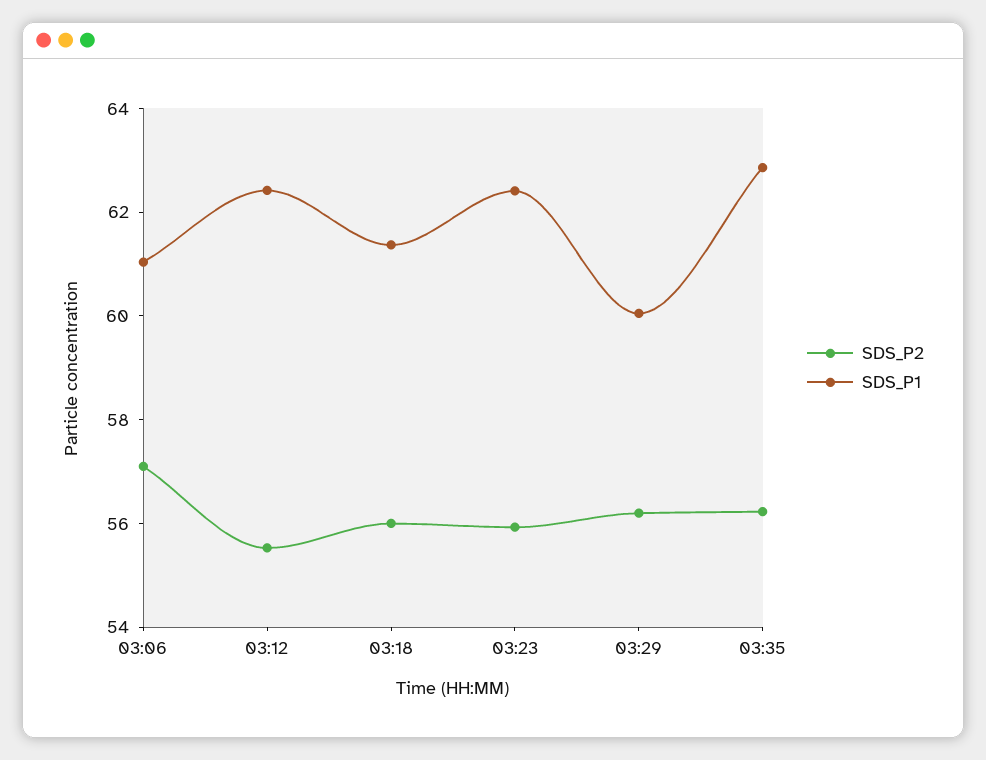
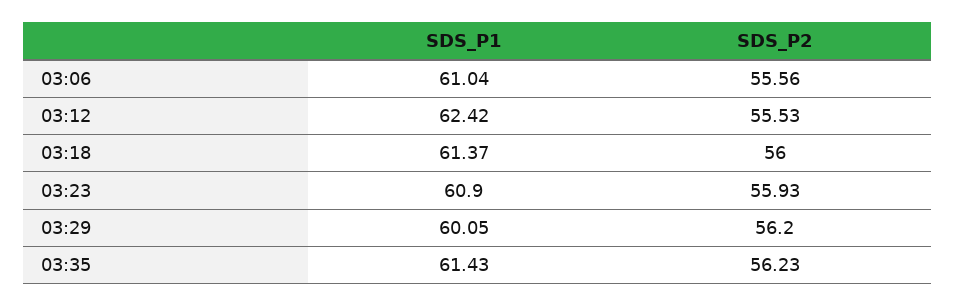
SDS_P2, 03:06: 57 -> 55.56
SDS_P1, 03:23: 62.5 -> 60.9
SDS_P1, 03:35: 63 -> 61.43

